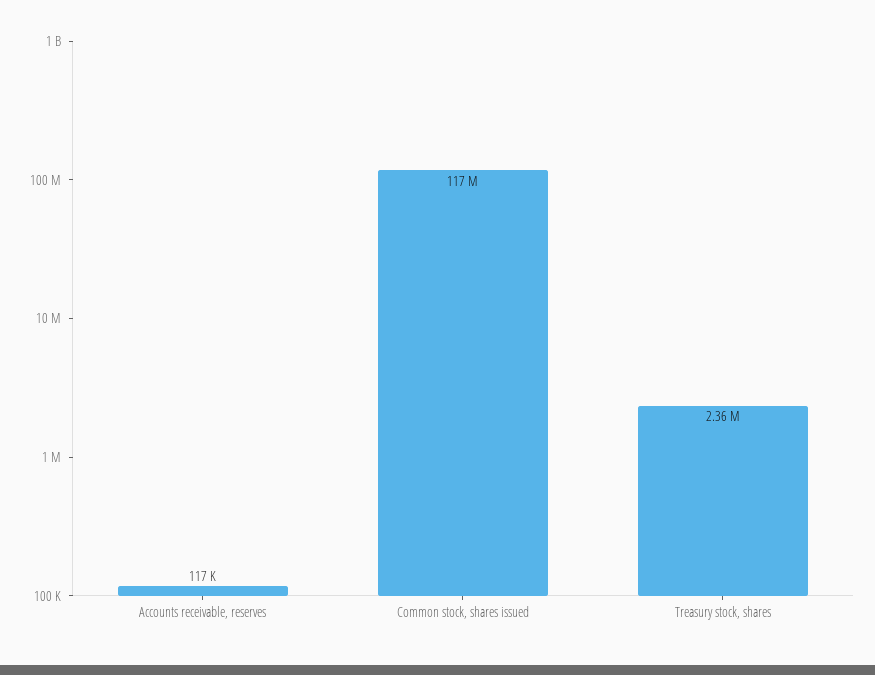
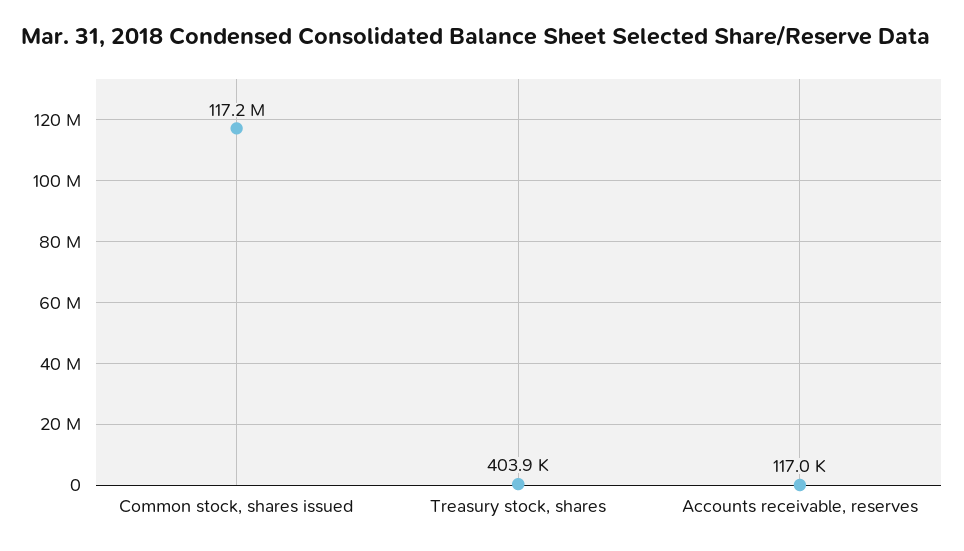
Treasury stock, shares: 2360000 -> 403900

